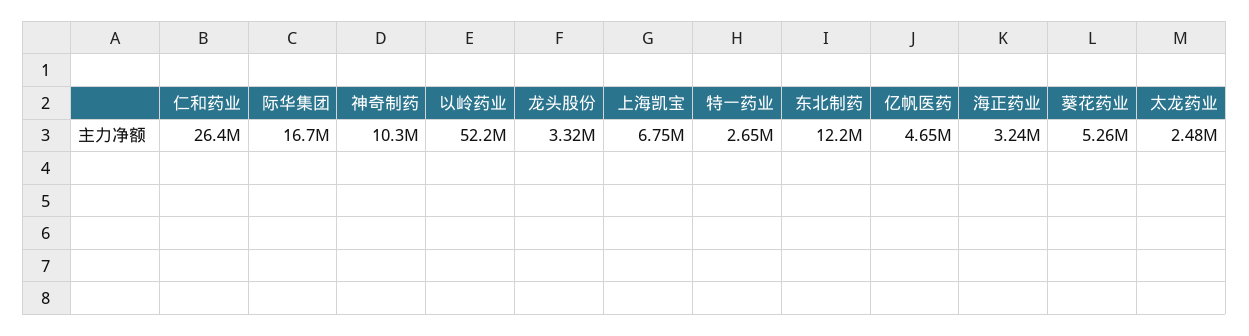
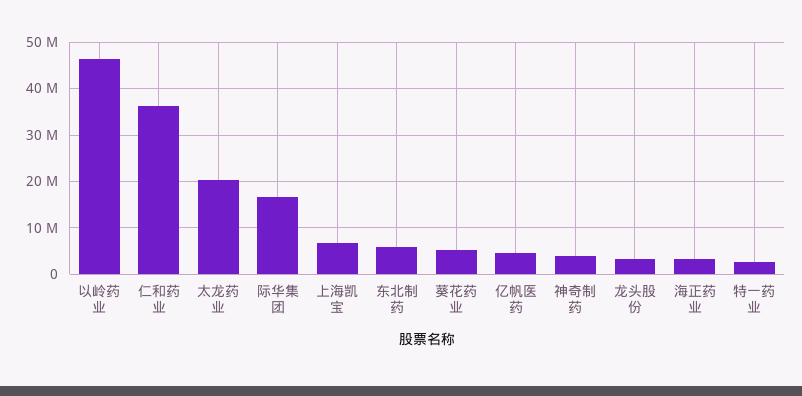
仁和药业: 26400000 -> 36000000
神奇制药: 10300000 -> 4000000
以岭药业: 52200000 -> 46000000
东北制药: 12200000 -> 6000000
太龙药业: 2480000 -> 20000000

